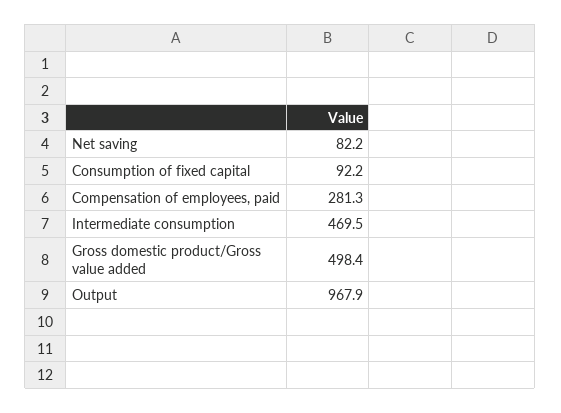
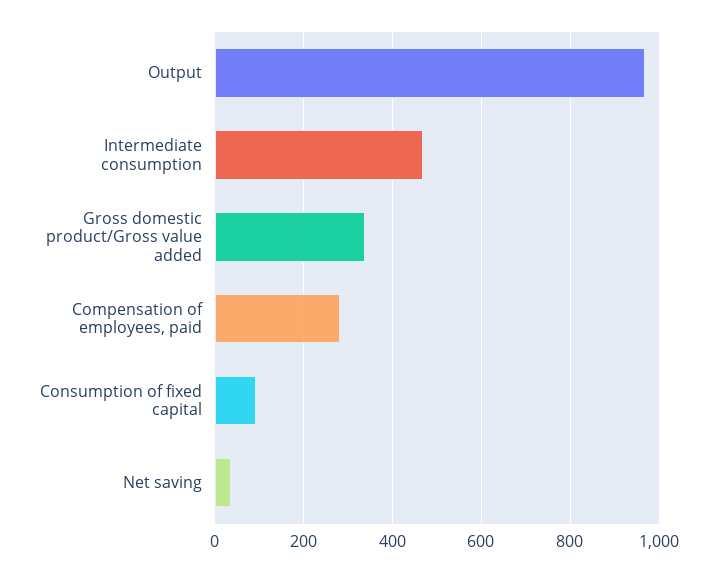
Net saving: 82.2 -> 40
Gross domestic product/Gross value added: 498.4 -> 340

